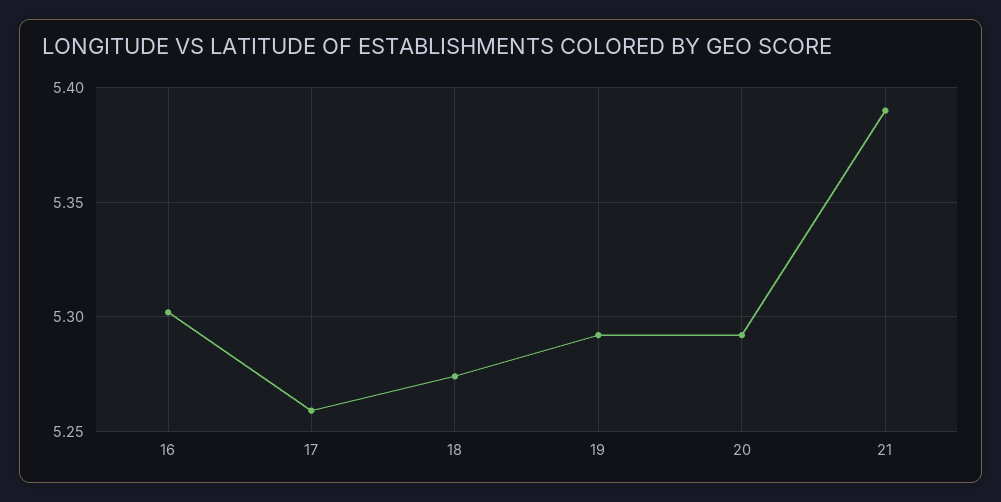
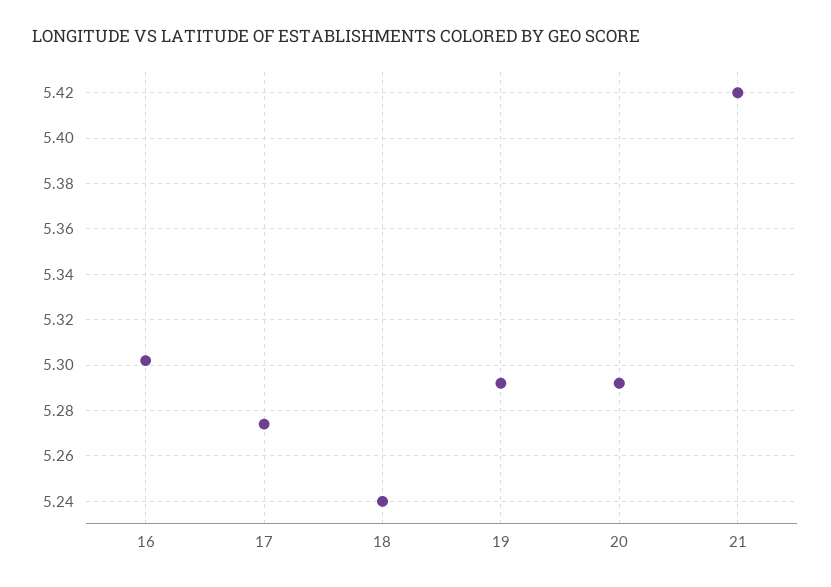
17: 5.26 -> 5.275
18: 5.275 -> 5.24
21: 5.39 -> 5.42

